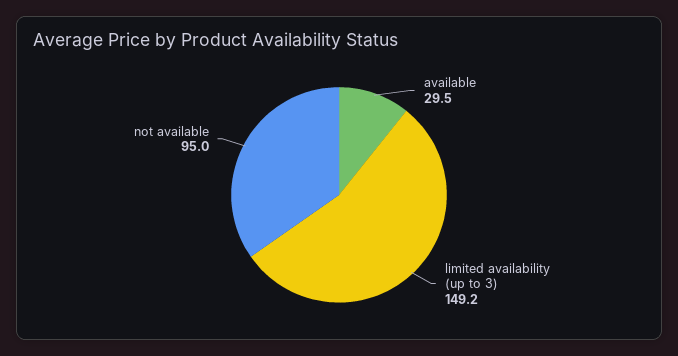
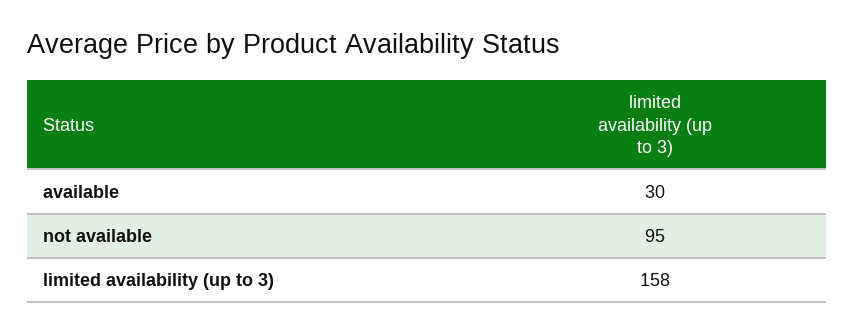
limited availability (up to 3): 149.2 -> 158

